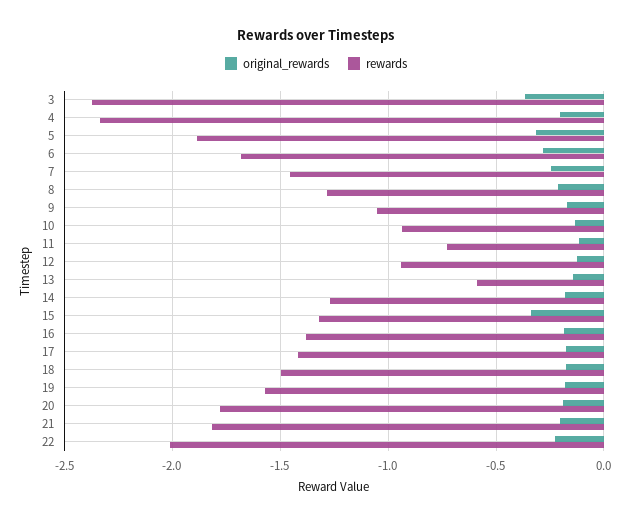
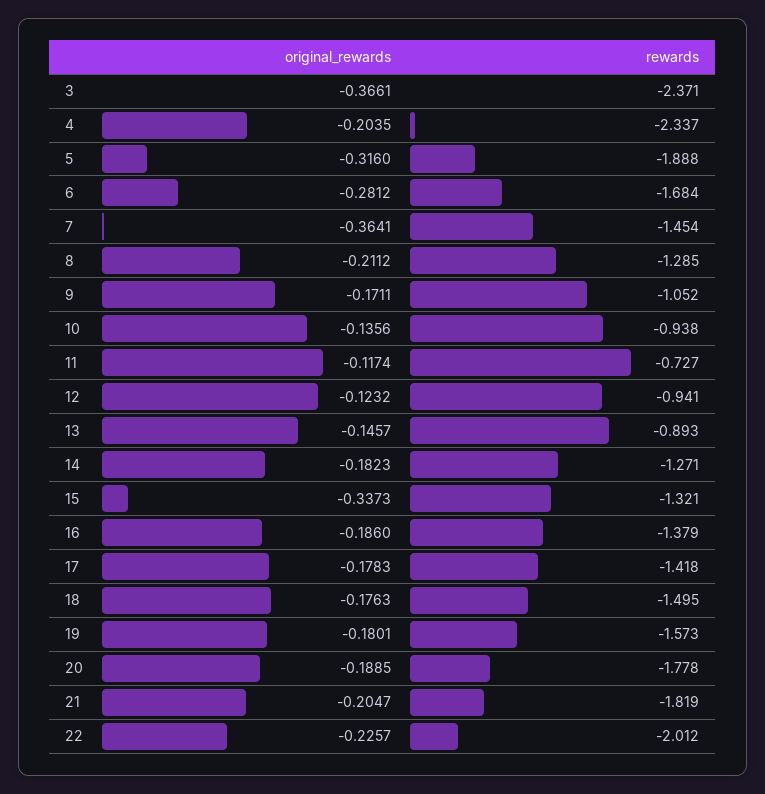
original_rewards, 7: -0.25 -> -0.3641
rewards, 13: -0.6 -> -0.893

